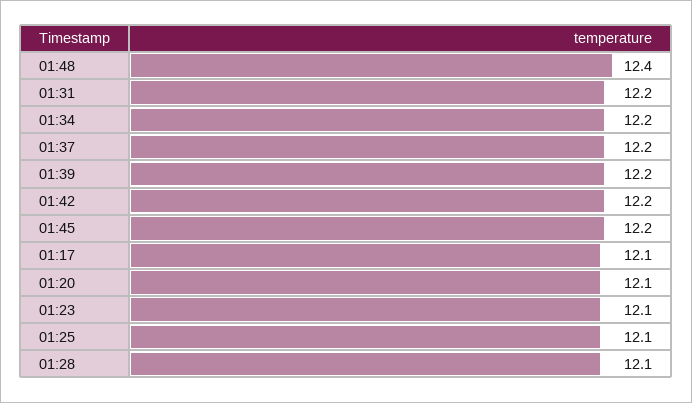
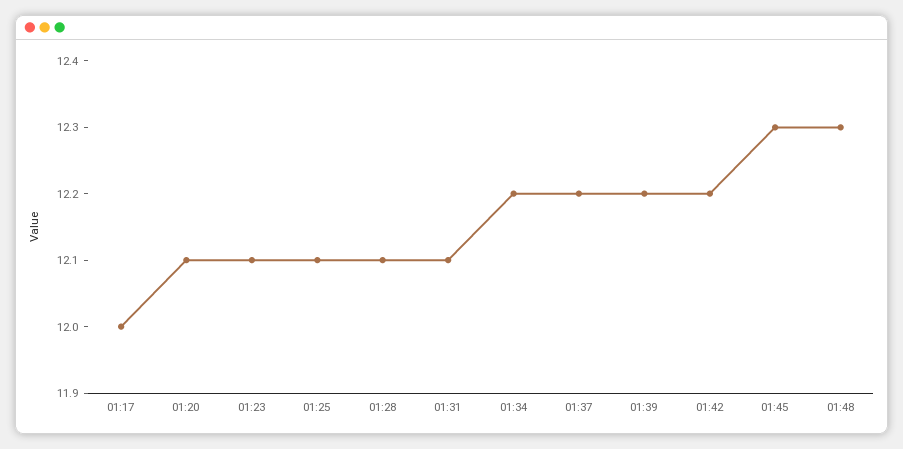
01:48: 12.4 -> 12.3
01:31: 12.2 -> 12.1
01:45: 12.2 -> 12.3
01:17: 12.1 -> 12

